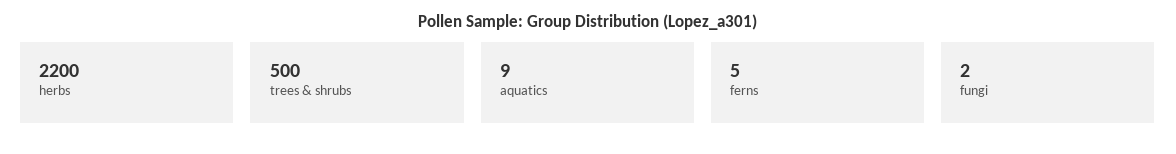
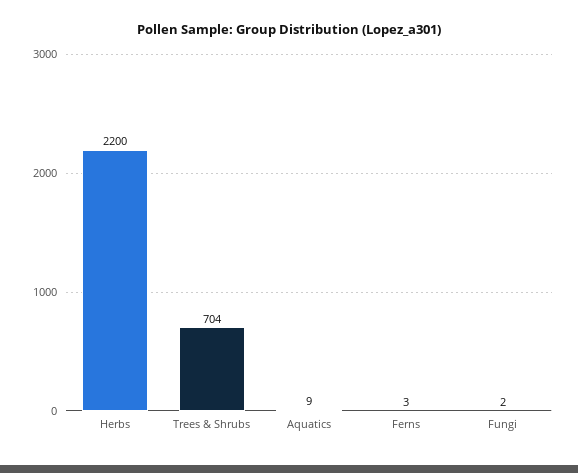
trees & shrubs: 500 -> 704
ferns: 5 -> 3

